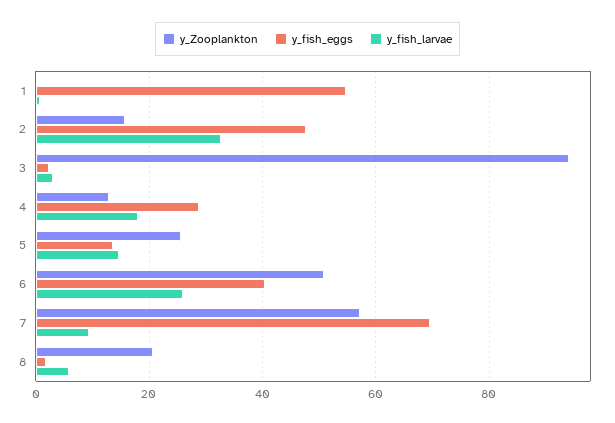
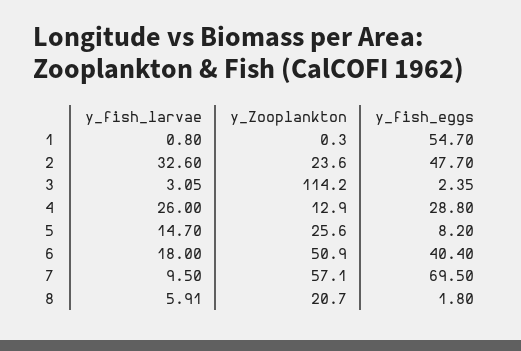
y_Zooplankton, 2: 16 -> 23.6
y_Zooplankton, 3: 94 -> 114.2
y_fish_larvae, 4: 18 -> 26
y_fish_eggs, 5: 14 -> 8.2
y_fish_larvae, 6: 26 -> 18

